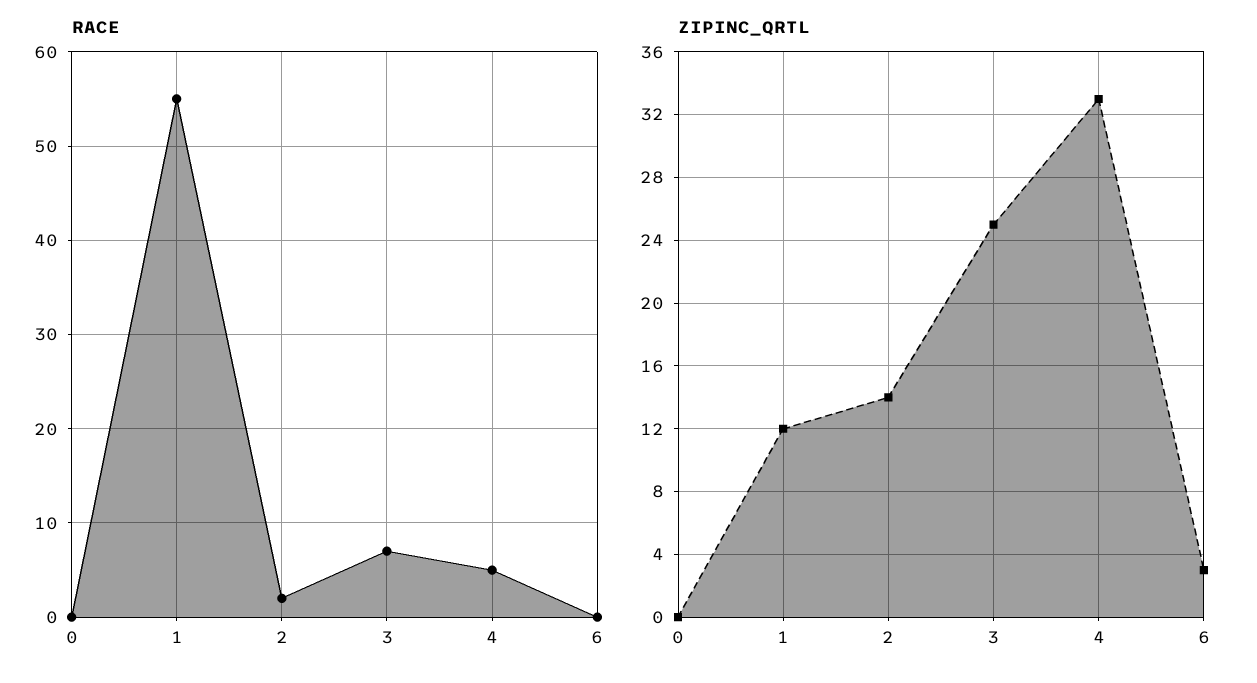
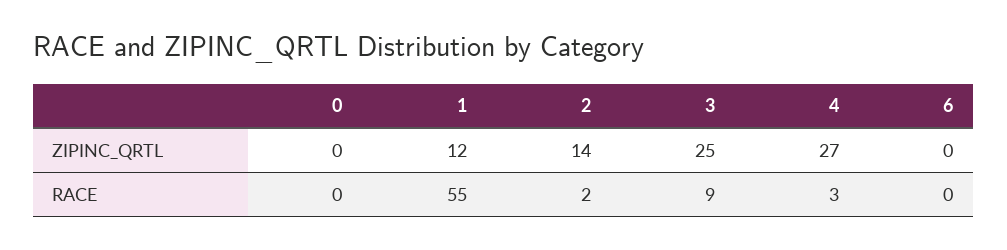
RACE, 3: 7 -> 9
RACE, 4: 5 -> 3
ZIPINC_QRTL, 4: 33 -> 27
ZIPINC_QRTL, 6: 3 -> 0

